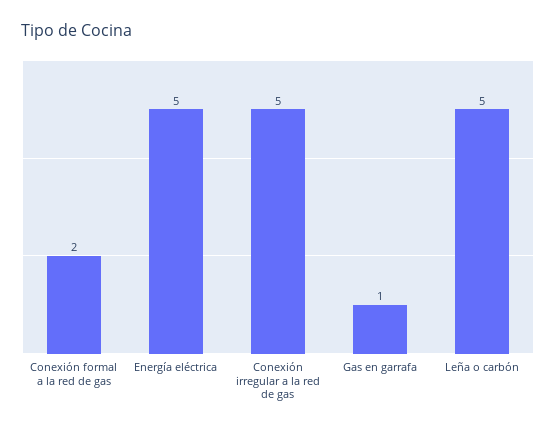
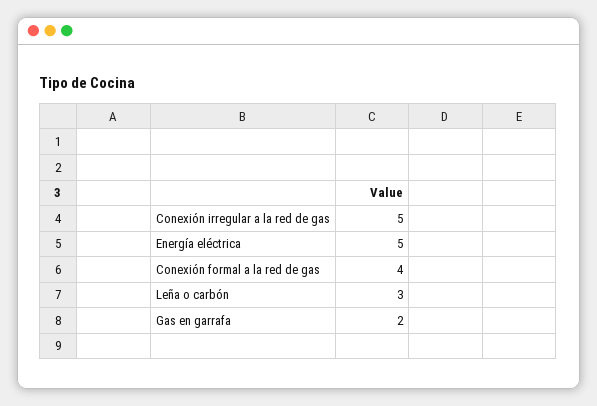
Conexión formal a la red de gas: 2 -> 4
Gas en garrafa: 1 -> 2
Leña o carbón: 5 -> 3

